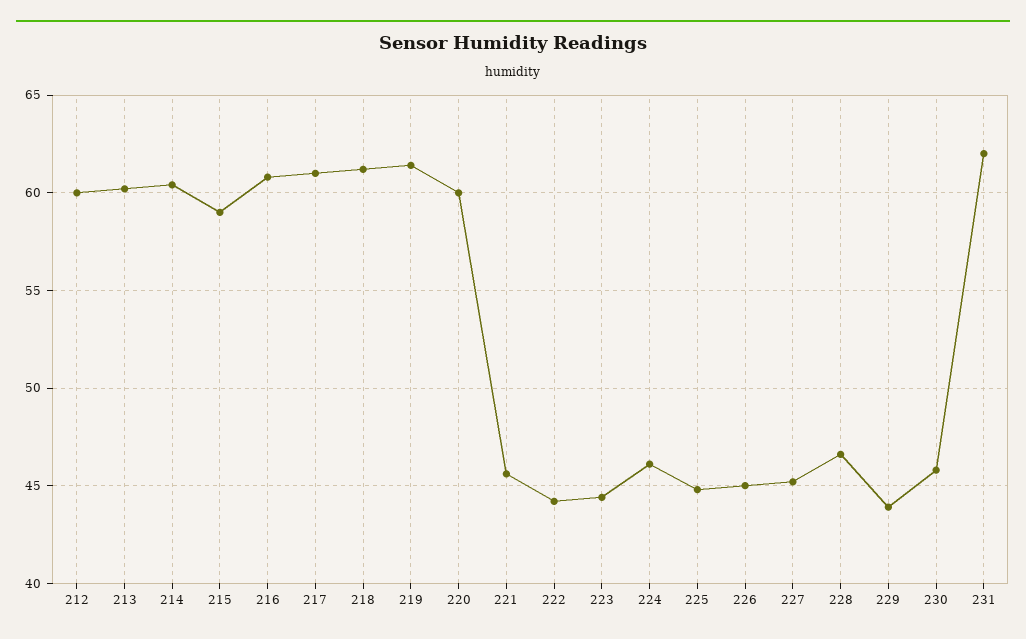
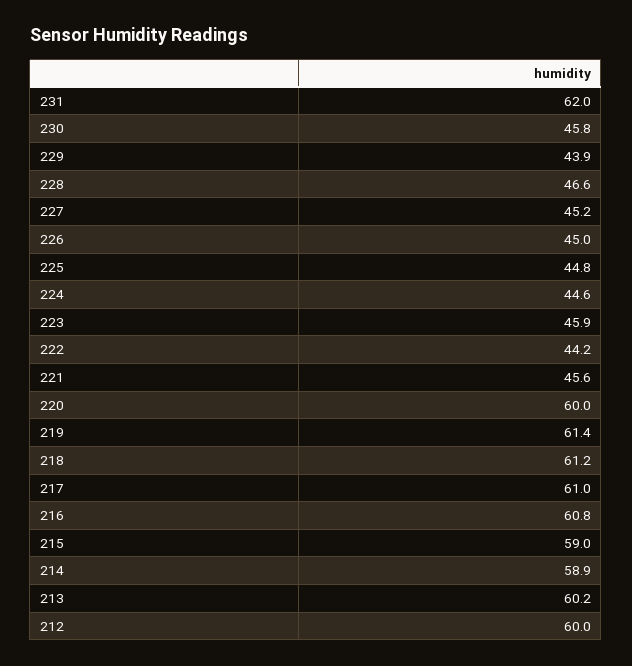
214: 60.5 -> 58.9
223: 44.5 -> 45.9
224: 46 -> 44.6

